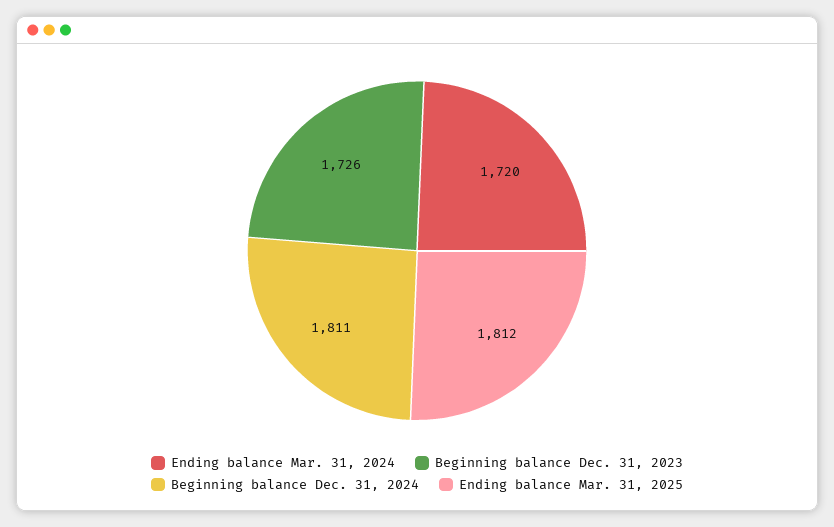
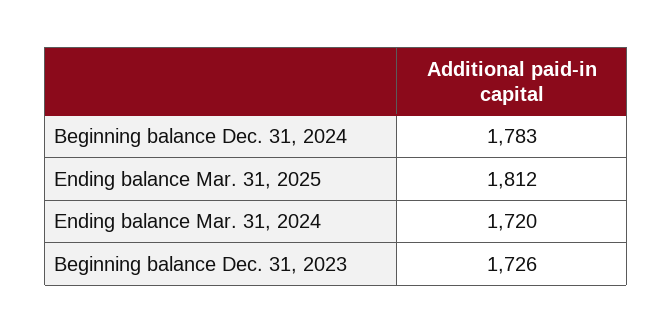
Beginning balance Dec. 31, 2024: 1811 -> 1783

